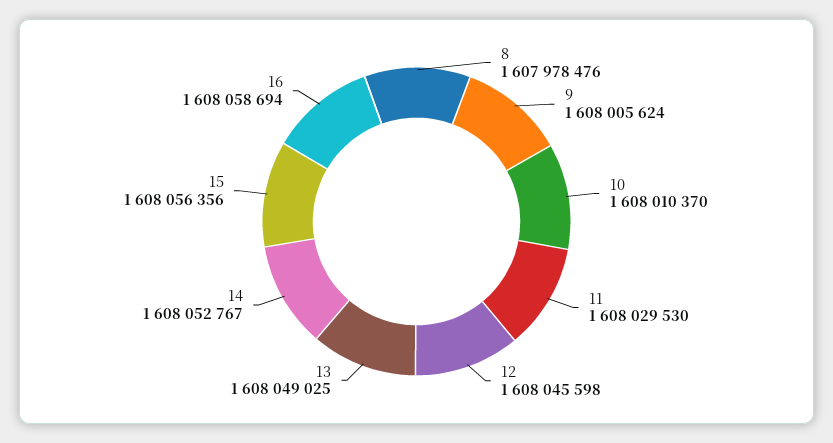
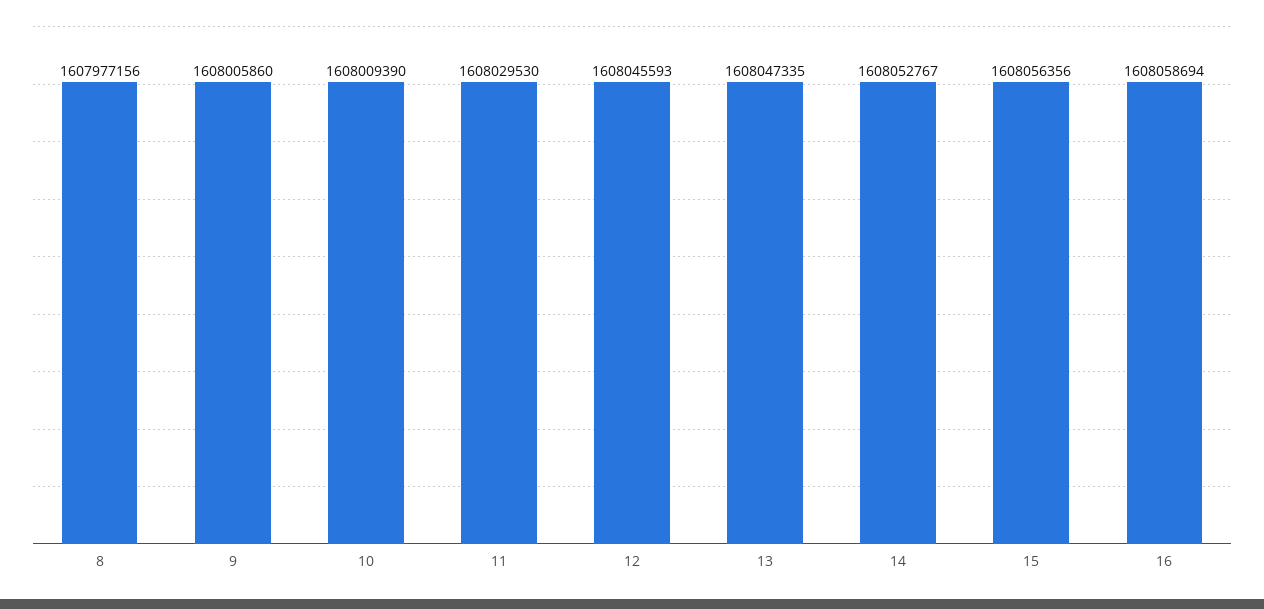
8: 1607978476 -> 1607977156
9: 1608005624 -> 1608005860
10: 1608010370 -> 1608009390
12: 1608045598 -> 1608045593
13: 1608049025 -> 1608047335

